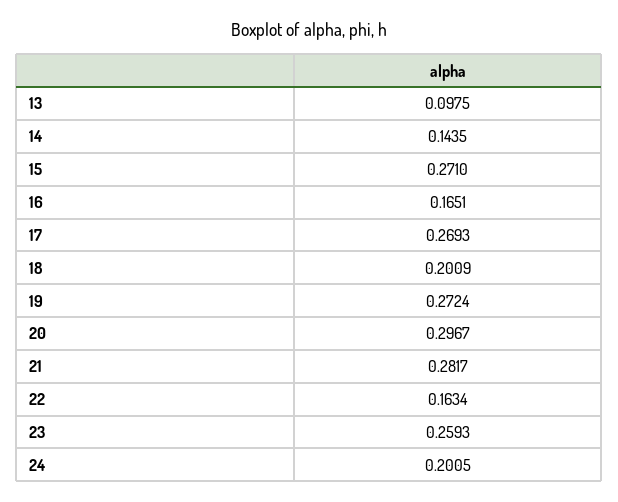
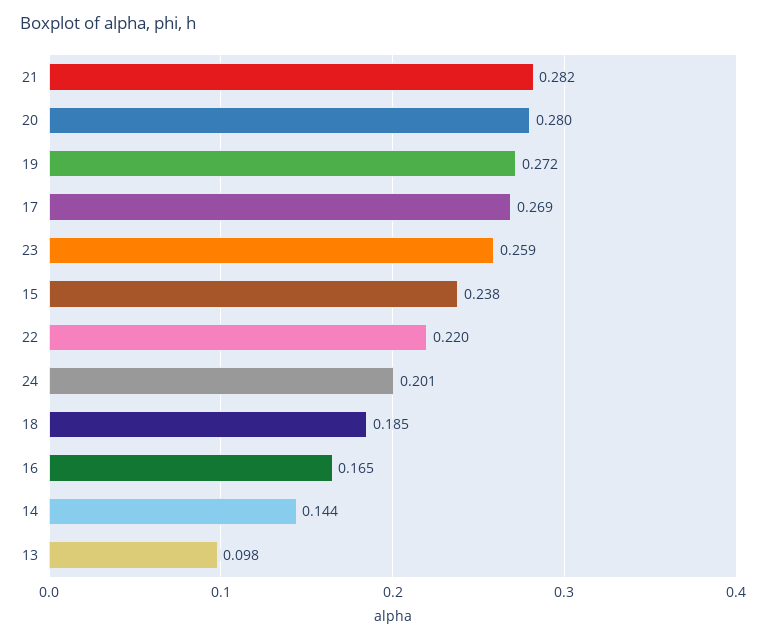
15: 0.271 -> 0.238
18: 0.2009 -> 0.185
20: 0.2967 -> 0.28
22: 0.1634 -> 0.22

